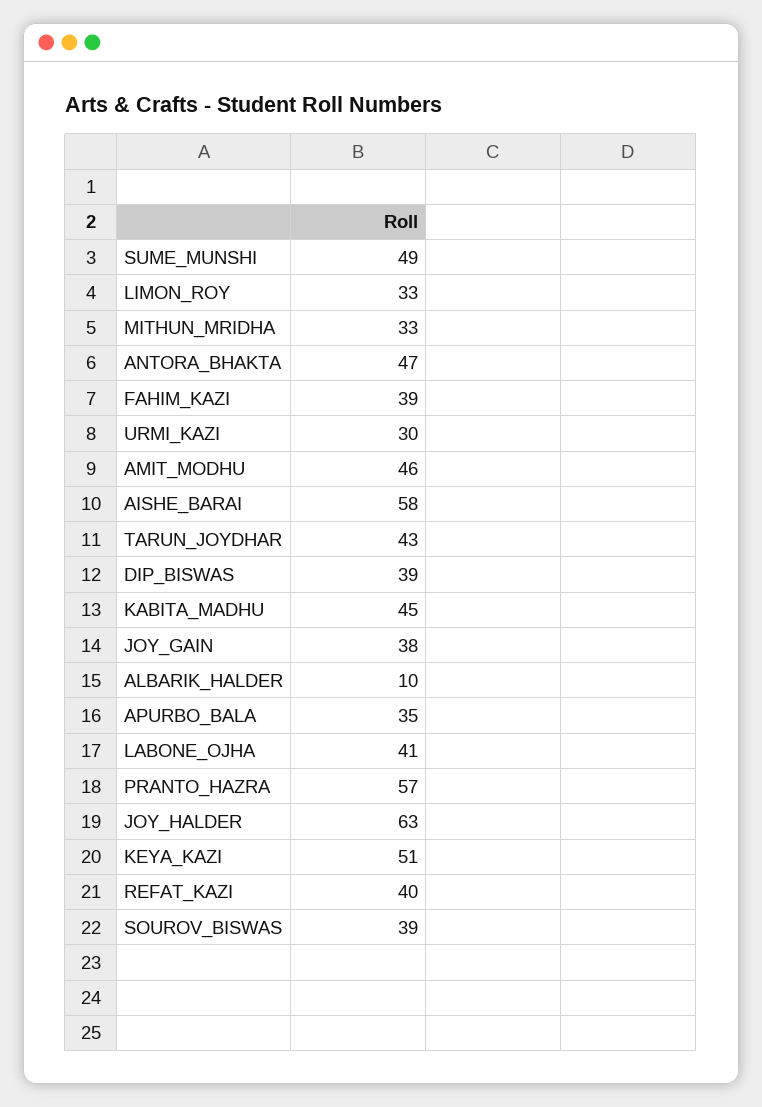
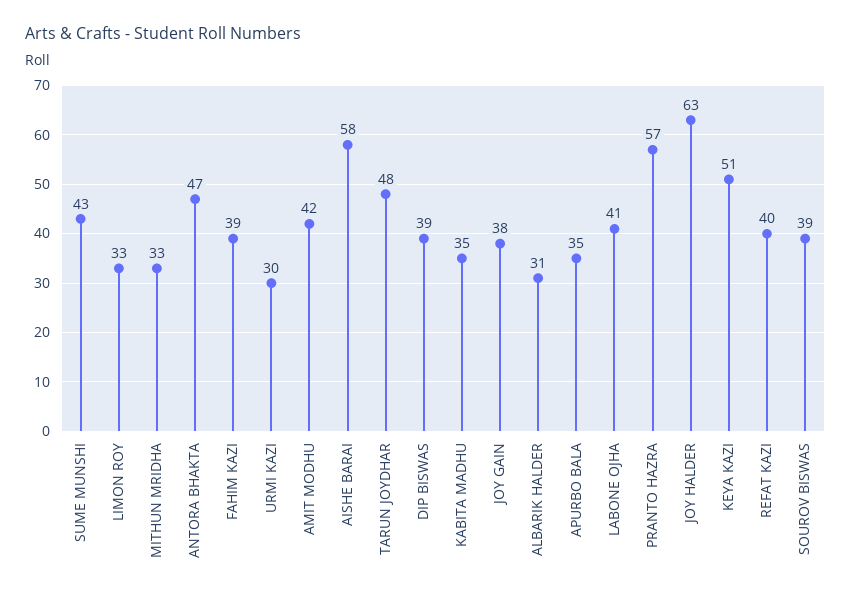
SUME_MUNSHI: 49 -> 43
AMIT_MODHU: 46 -> 42
TARUN_JOYDHAR: 43 -> 48
KABITA_MADHU: 45 -> 35
ALBARIK_HALDER: 10 -> 31

